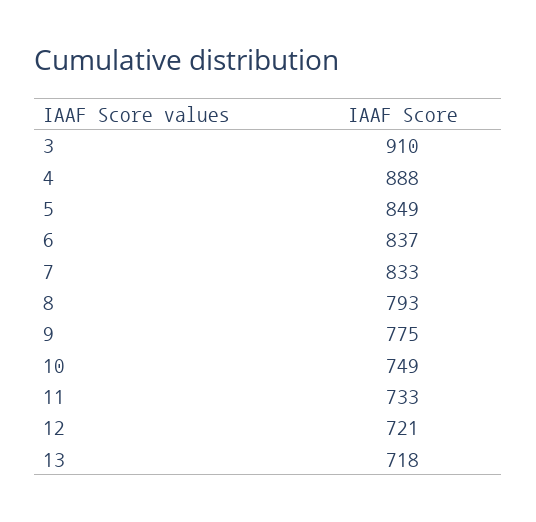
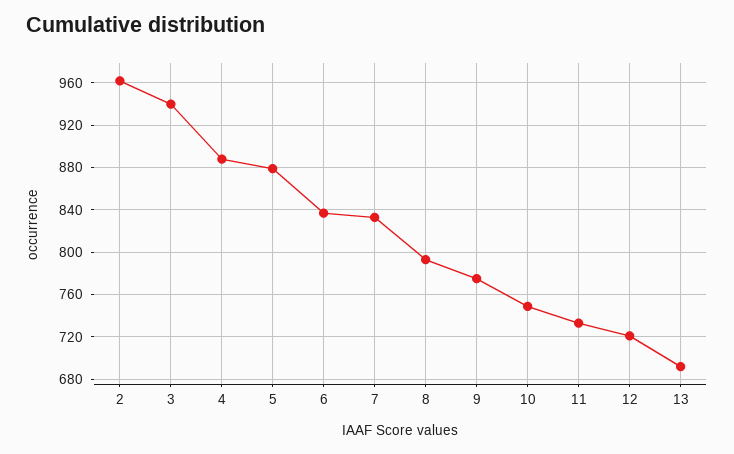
3: 910 -> 940
5: 849 -> 880
13: 718 -> 690
2: none -> 960

